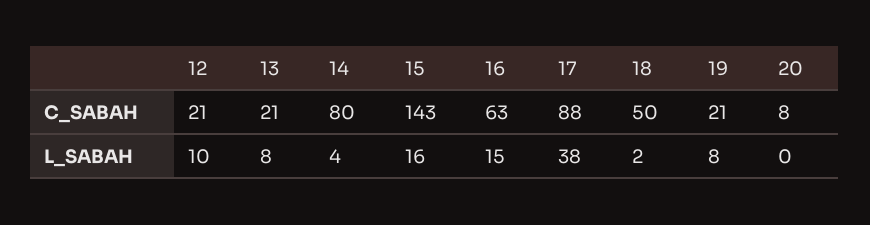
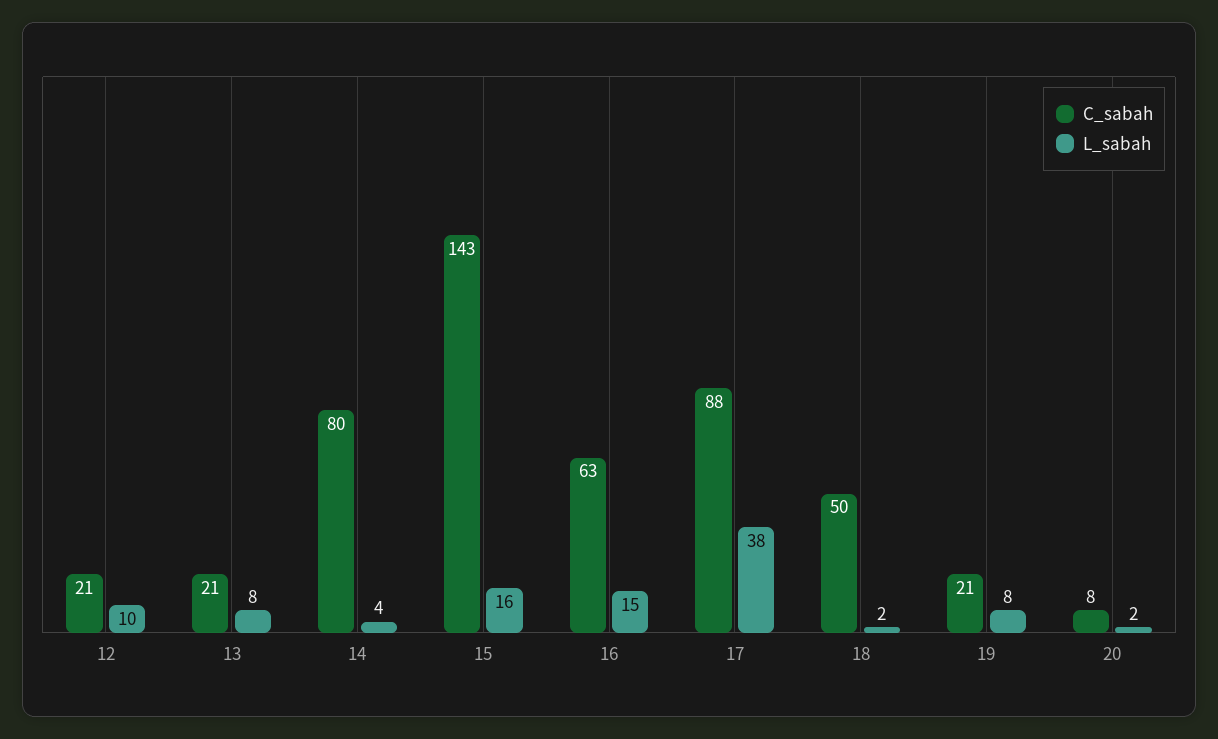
L_SABAH, 20: 0 -> 2

